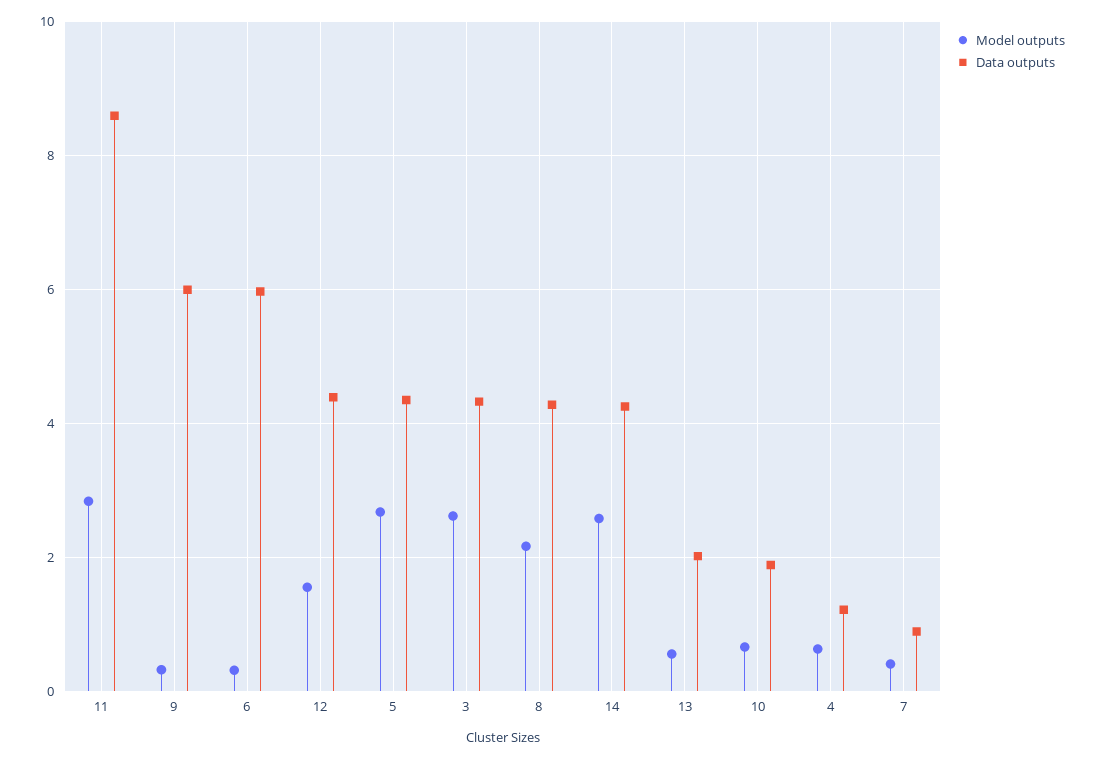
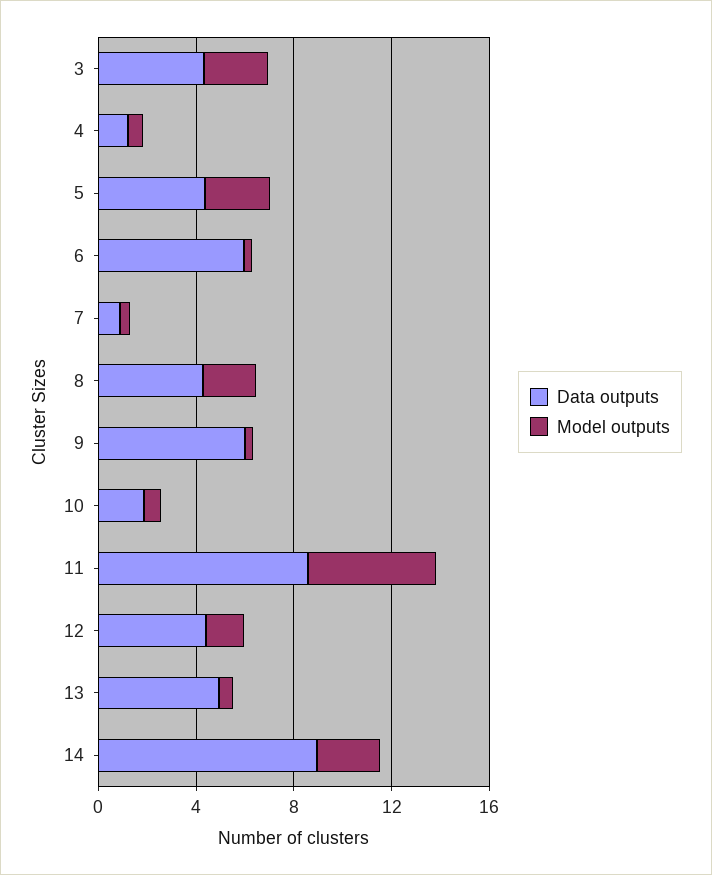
Model outputs, 11: 2.8 -> 5
Data outputs, 14: 4.2 -> 9
Data outputs, 13: 2 -> 5

